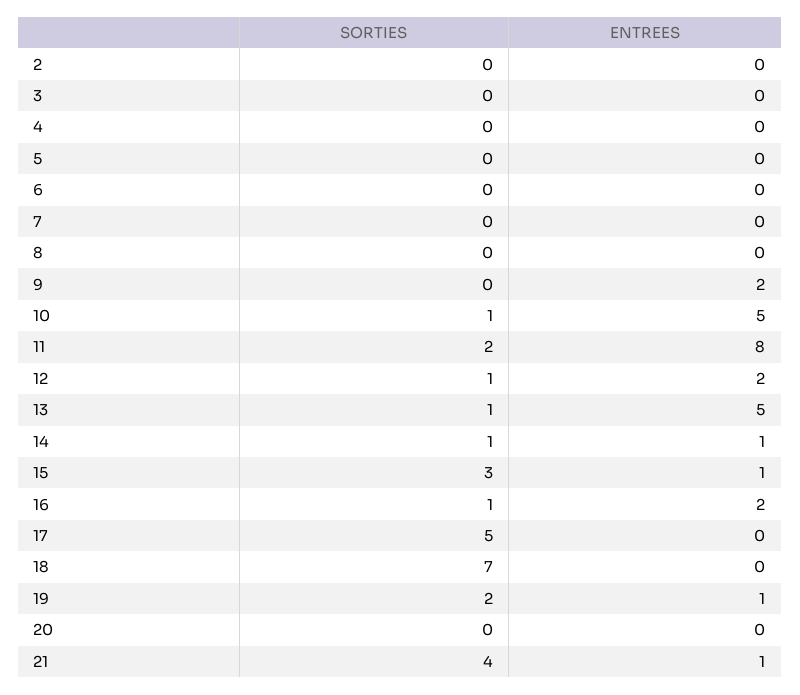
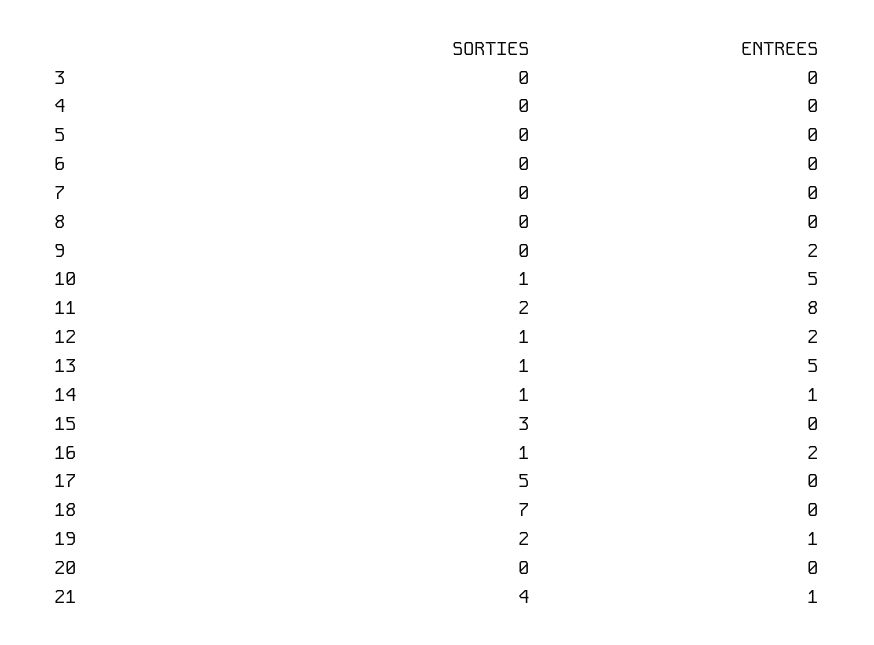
SORTIES, 2: 0 -> none
ENTREES, 2: 0 -> none
ENTREES, 15: 1 -> 0

